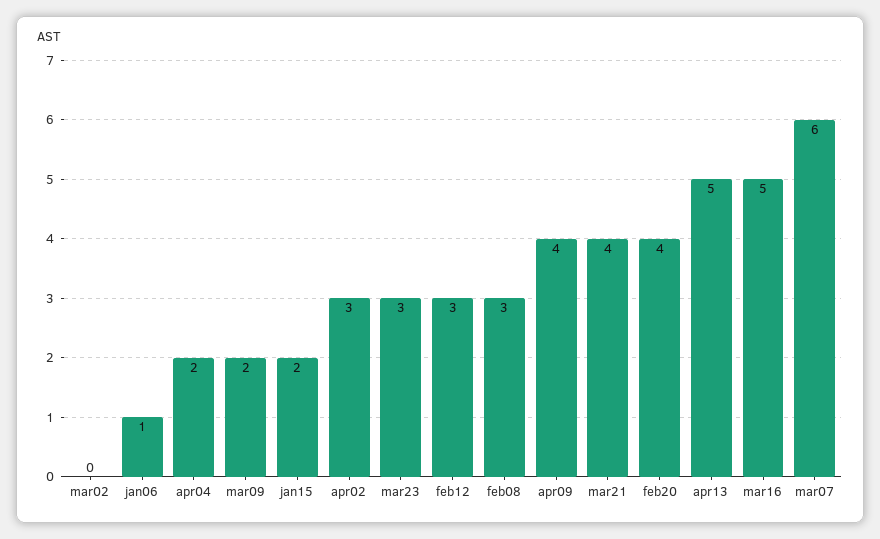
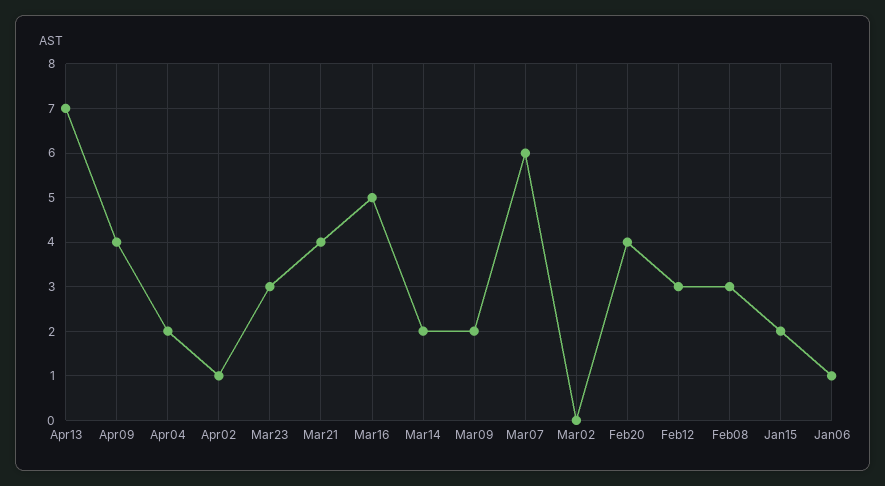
apr02: 3 -> 1
apr13: 5 -> 7
Mar14: none -> 2

